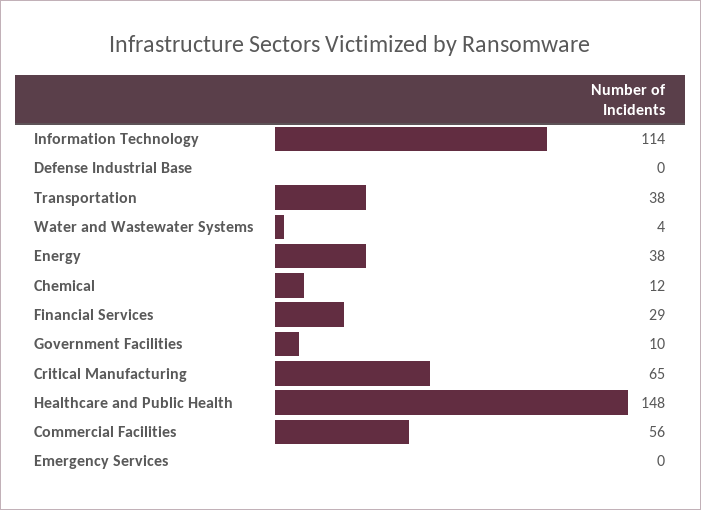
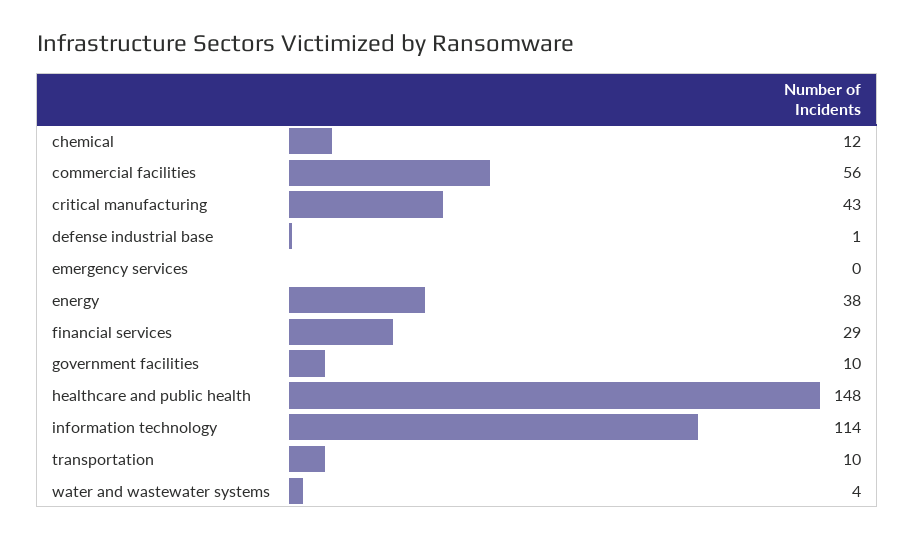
Defense Industrial Base: 0 -> 1
Transportation: 38 -> 10
Critical Manufacturing: 65 -> 43

